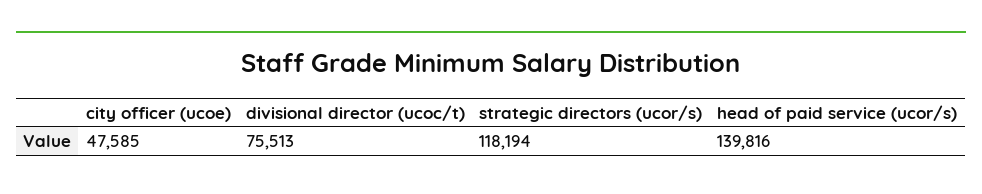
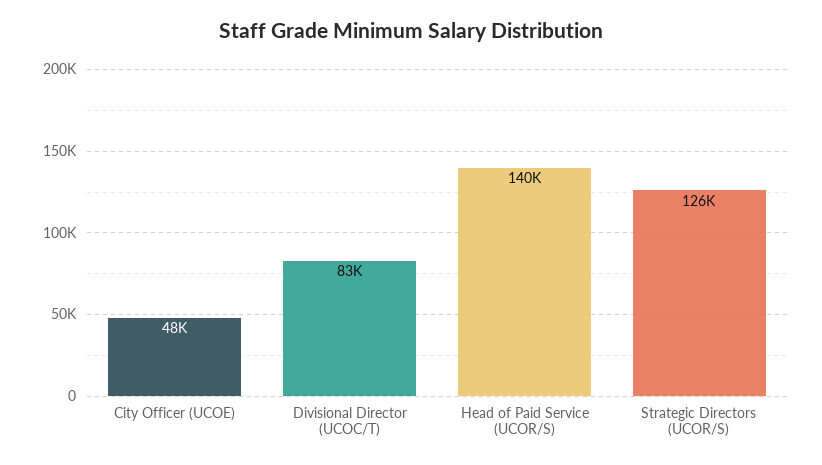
divisional director (ucoc/t): 75513 -> 83000
strategic directors (ucor/s): 118194 -> 126000

